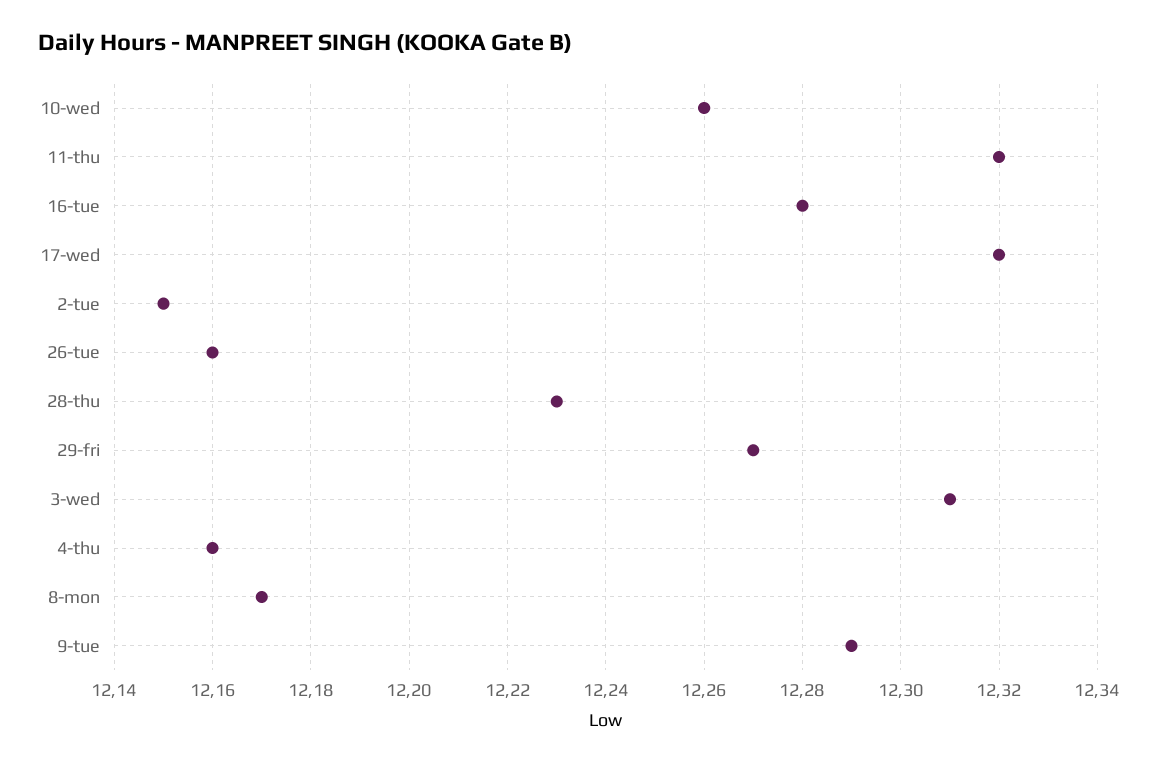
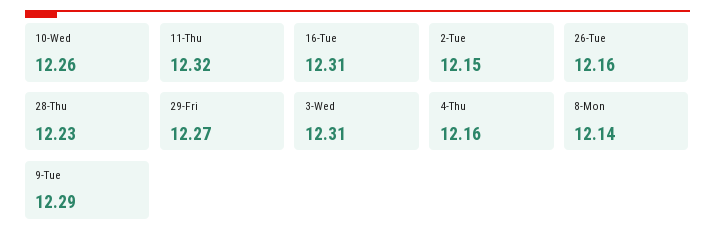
16-tue: 12.28 -> 12.31
17-wed: 12.32 -> none
8-mon: 12.17 -> 12.14

